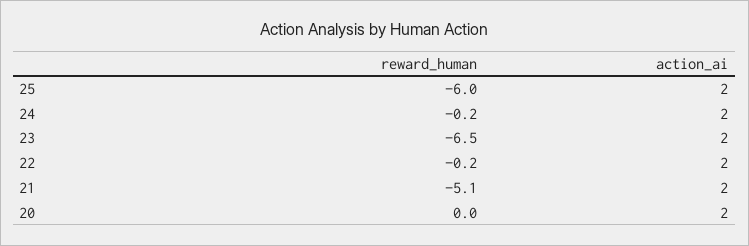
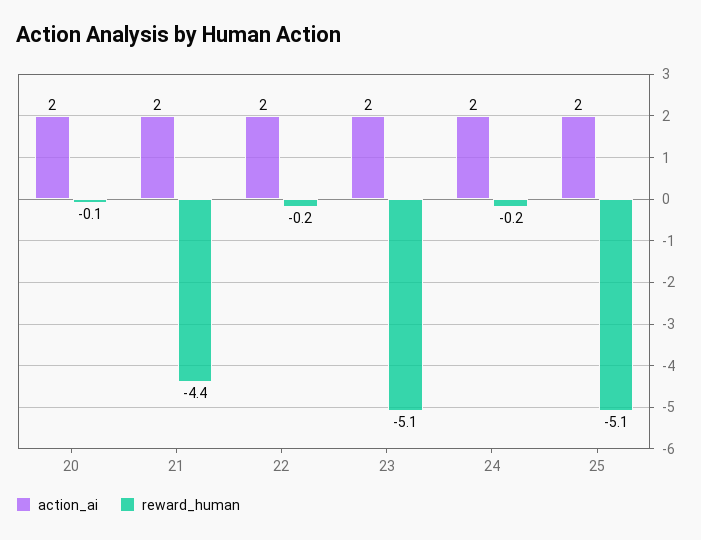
reward_human, 25: -6 -> -5.1
reward_human, 23: -6.5 -> -5.1
reward_human, 21: -5.1 -> -4.4
reward_human, 20: 0 -> -0.1

